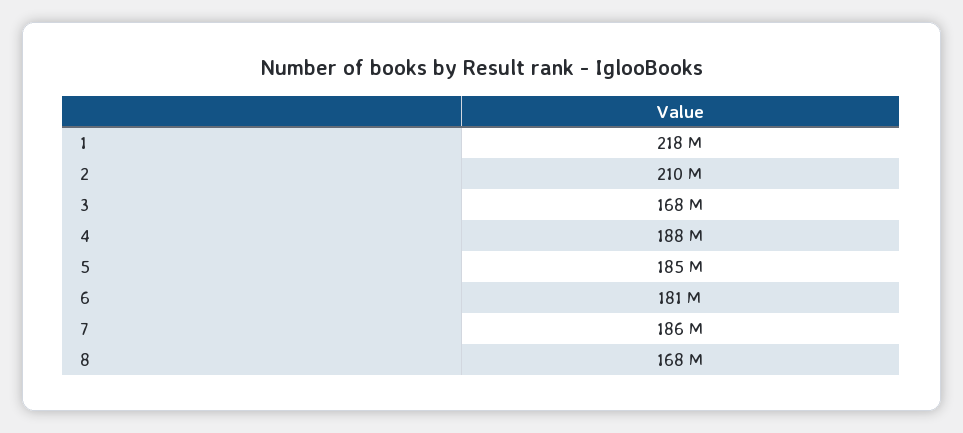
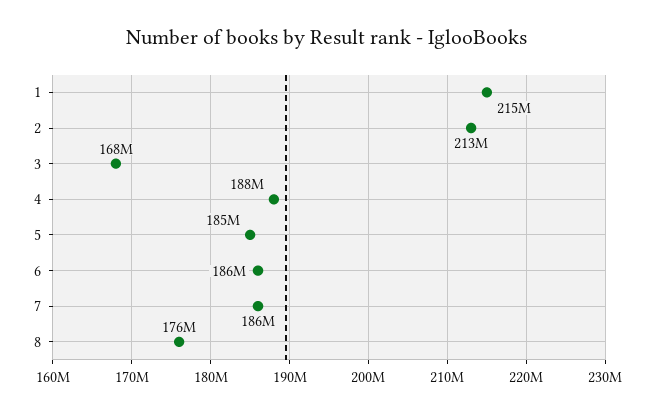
1: 218000000 -> 215000000
2: 210000000 -> 213000000
6: 181000000 -> 186000000
8: 168000000 -> 176000000

